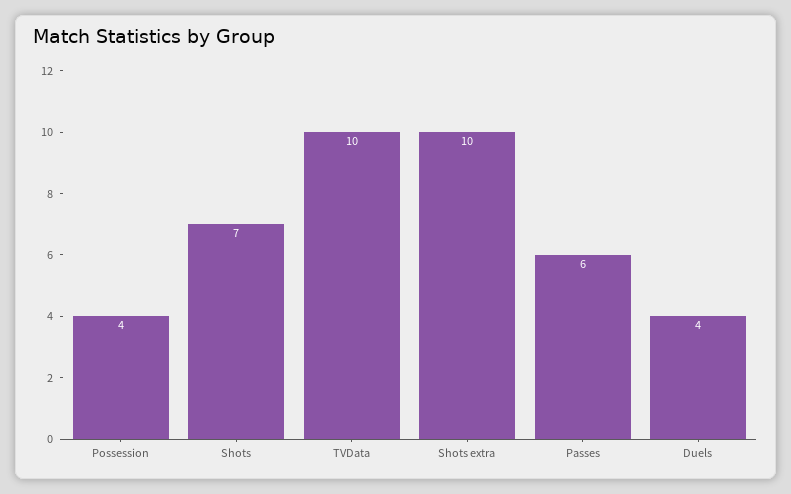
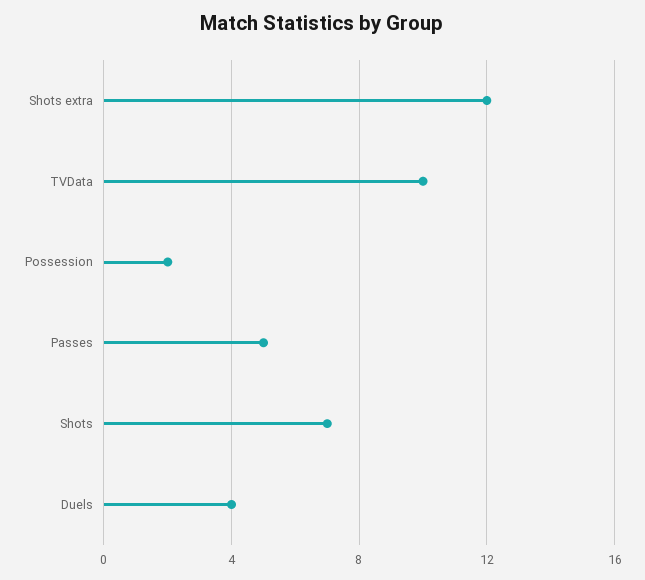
Possession: 4 -> 2
Shots extra: 10 -> 12
Passes: 6 -> 5

